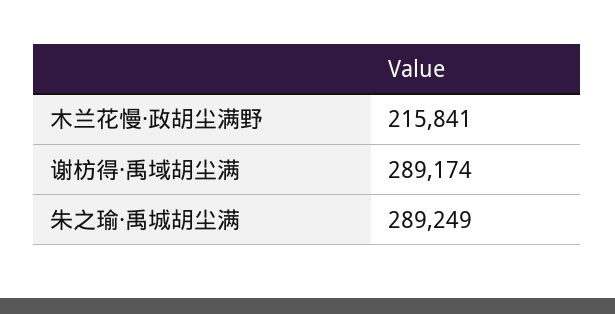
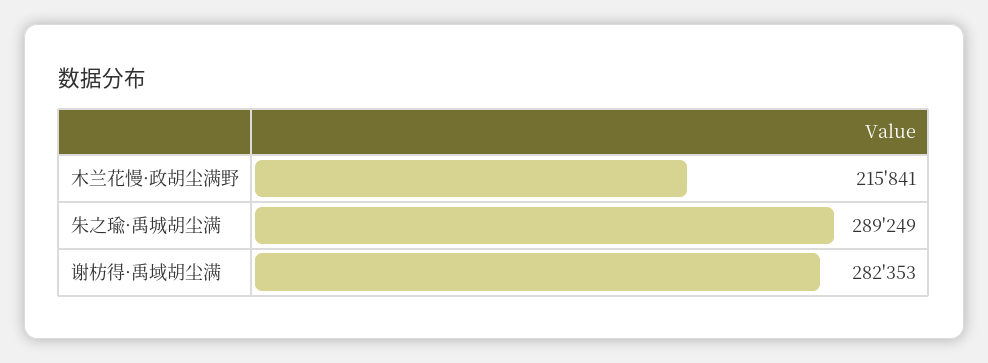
谢枋得·禹域胡尘满: 289174 -> 282353

